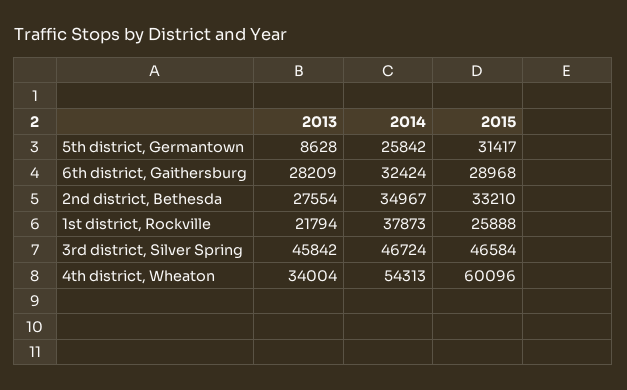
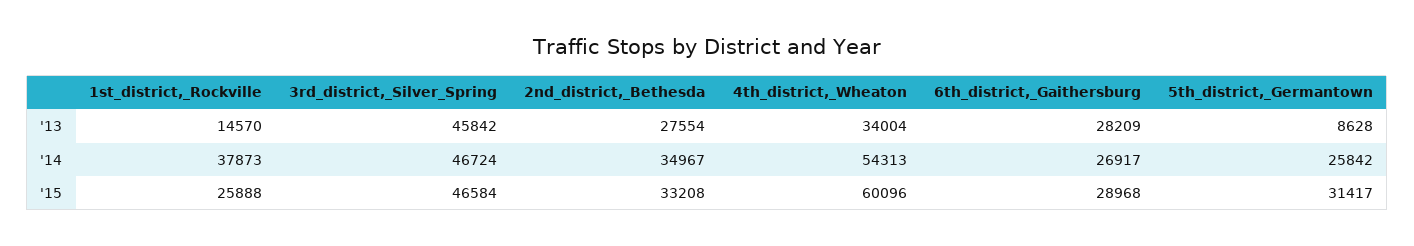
2014, 6th district, Gaithersburg: 32424 -> 26917
2015, 2nd district, Bethesda: 33210 -> 33208
2013, 1st district, Rockville: 21794 -> 14570

